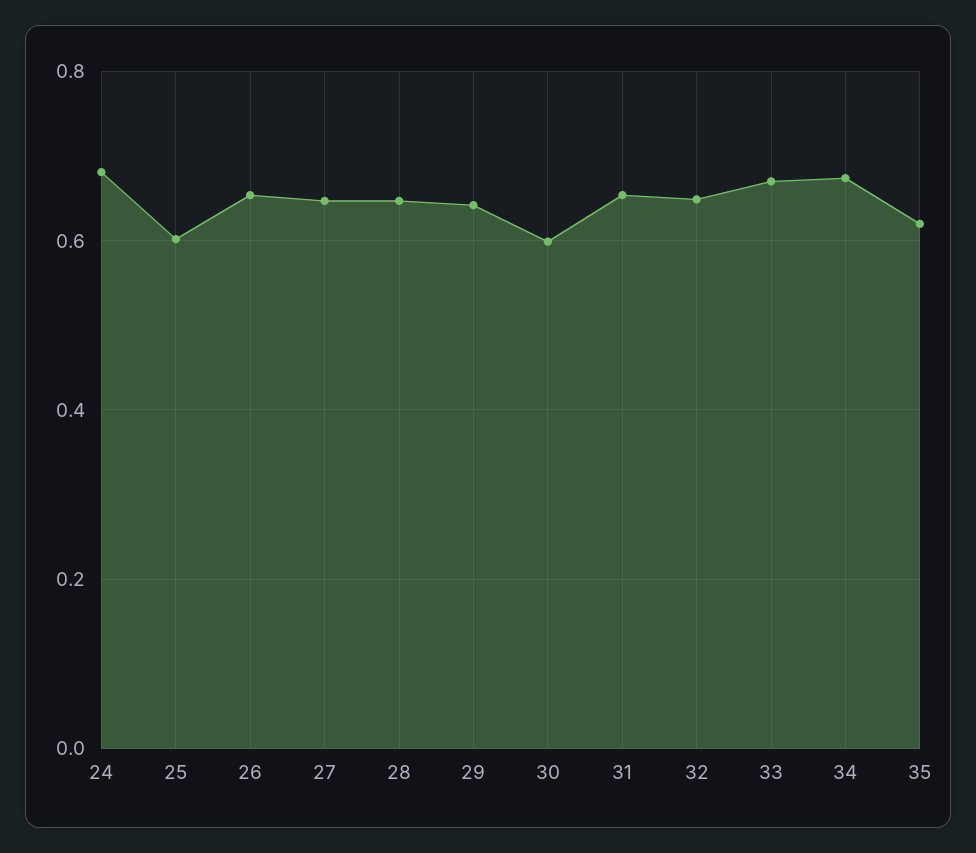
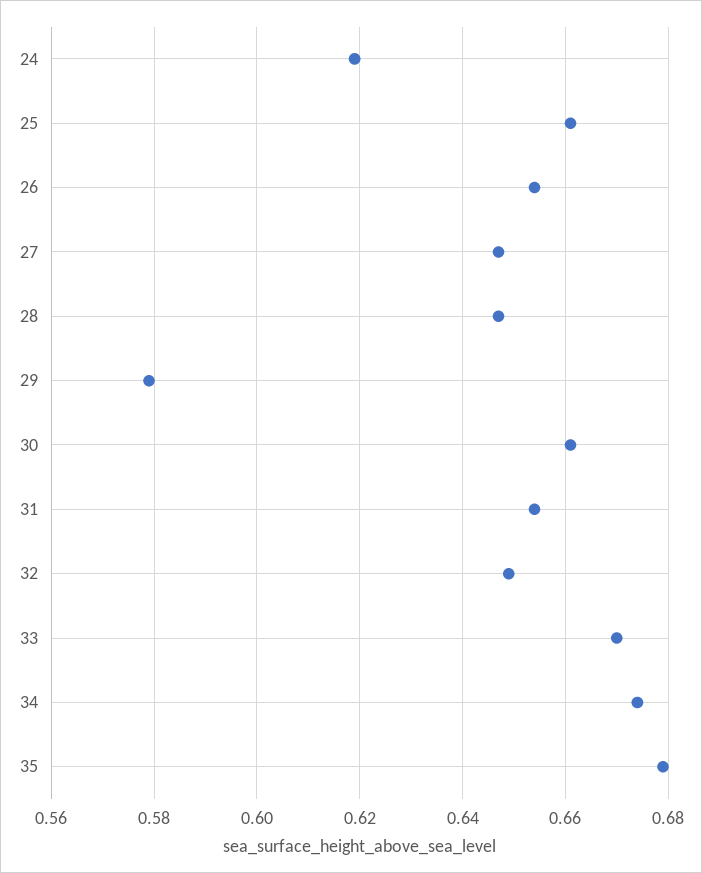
24: 0.68 -> 0.62
25: 0.6 -> 0.66
29: 0.64 -> 0.58
30: 0.6 -> 0.66
35: 0.62 -> 0.68

